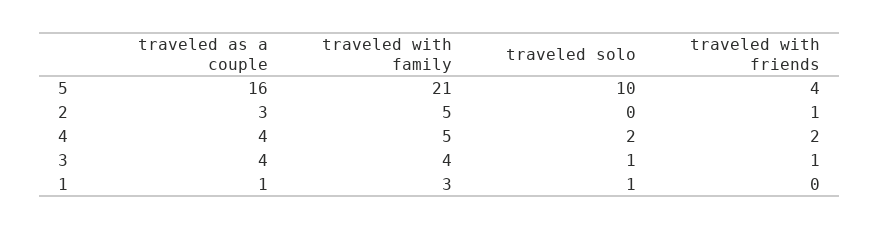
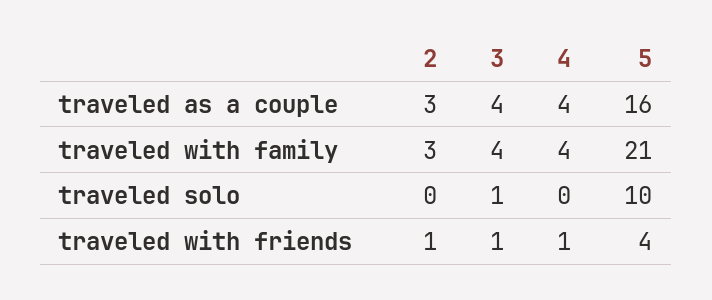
traveled with family, 2: 5 -> 3
traveled with family, 4: 5 -> 4
traveled solo, 4: 2 -> 0
traveled with friends, 4: 2 -> 1
traveled as a couple, 1: 1 -> none
traveled with family, 1: 3 -> none
traveled solo, 1: 1 -> none
traveled with friends, 1: 0 -> none

